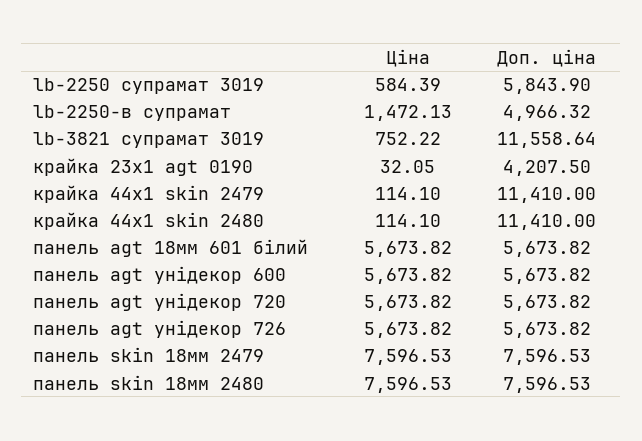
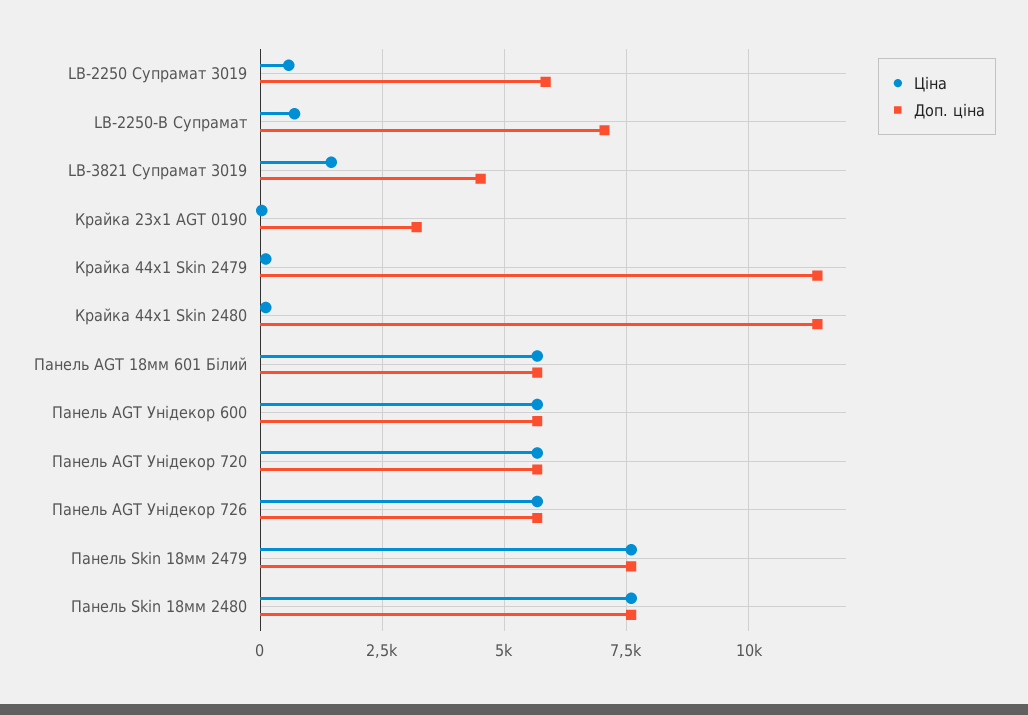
Ціна, lb-2250-в супрамат: 1472.13 -> 750
Доп. ціна, lb-2250-в супрамат: 4966.32 -> 7000
Ціна, lb-3821 супрамат 3019: 752.22 -> 1500
Доп. ціна, lb-3821 супрамат 3019: 11558.64 -> 4500
Доп. ціна, крайка 23x1 agt 0190: 4207.5 -> 3250

